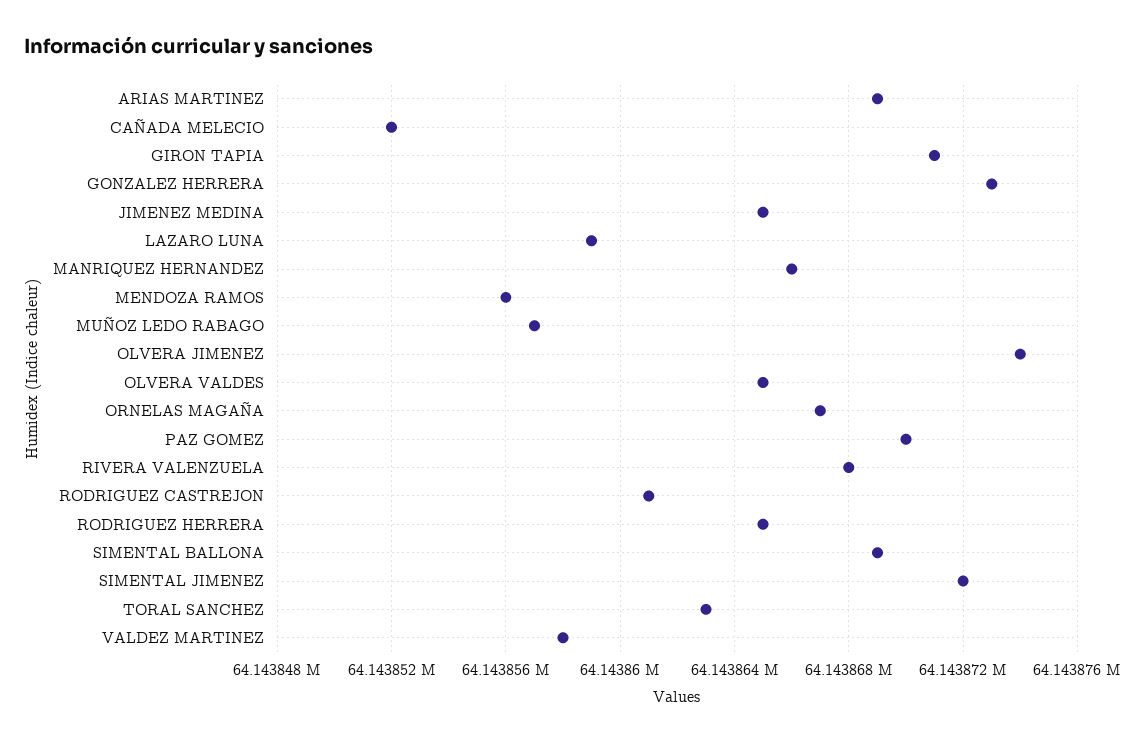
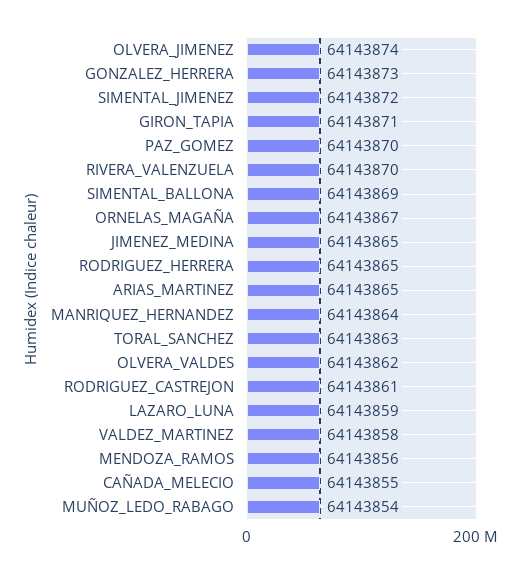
ARIAS MARTINEZ: 64143869 -> 64143865
CAÑADA MELECIO: 64143852 -> 64143855
MANRIQUEZ HERNANDEZ: 64143866 -> 64143864
MUÑOZ LEDO RABAGO: 64143857 -> 64143854
OLVERA VALDES: 64143865 -> 64143862
RIVERA VALENZUELA: 64143868 -> 64143870

